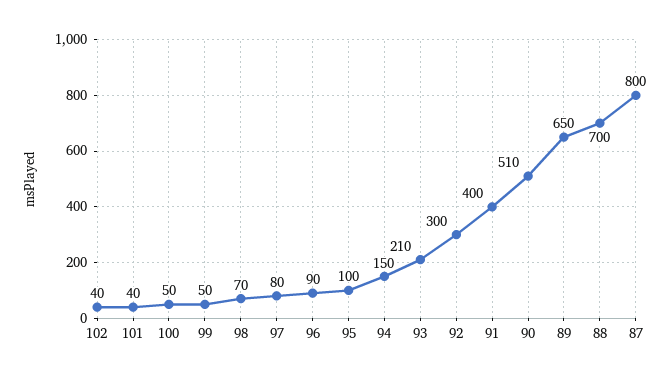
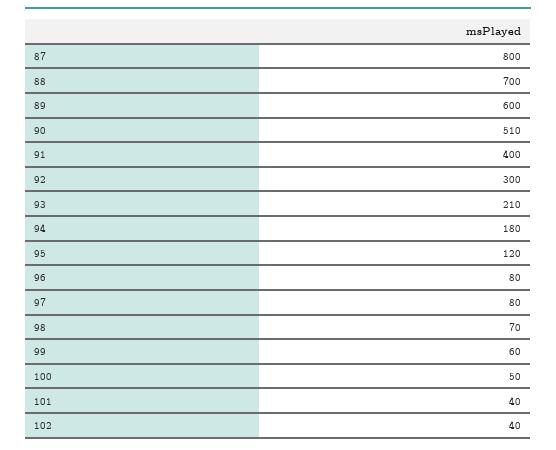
99: 50 -> 60
96: 90 -> 80
95: 100 -> 120
94: 150 -> 180
89: 650 -> 600

